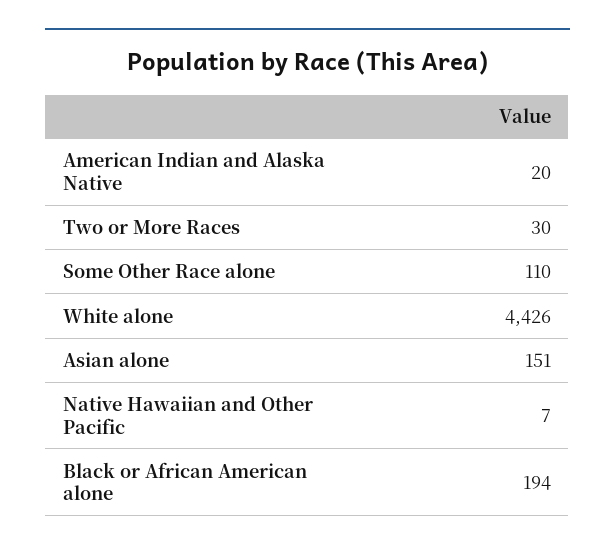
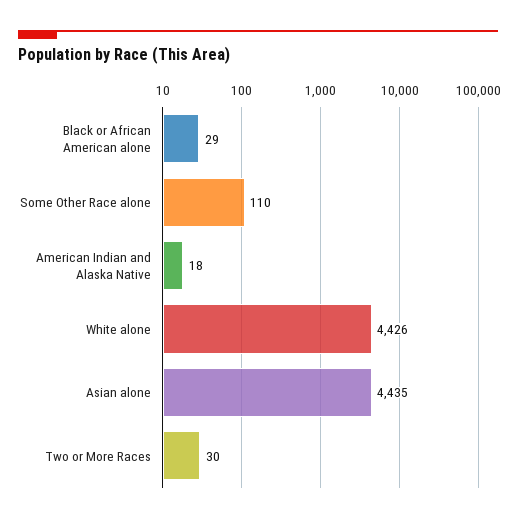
American Indian and Alaska Native: 20 -> 18
Asian alone: 151 -> 4435
Native Hawaiian and Other Pacific: 7 -> none
Black or African American alone: 194 -> 29

